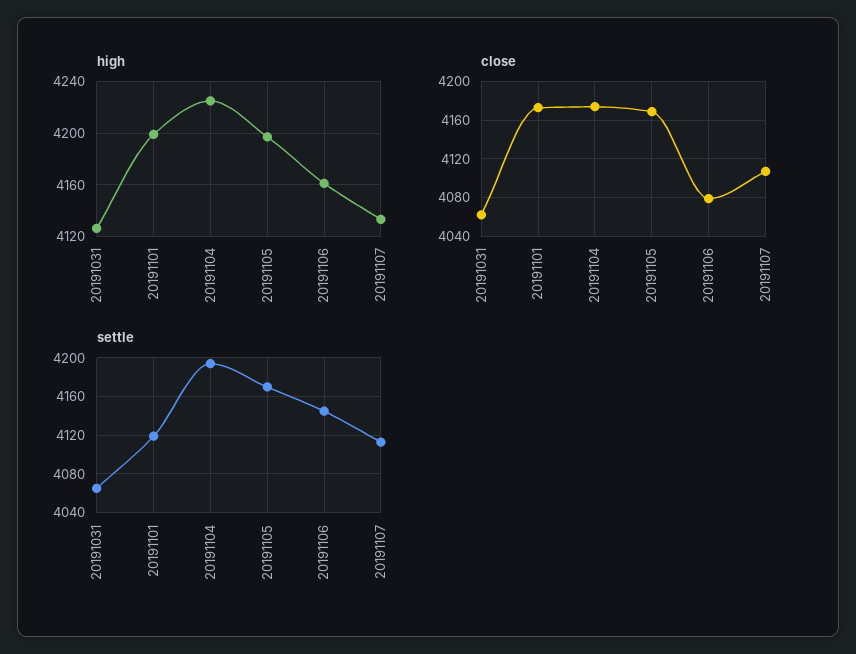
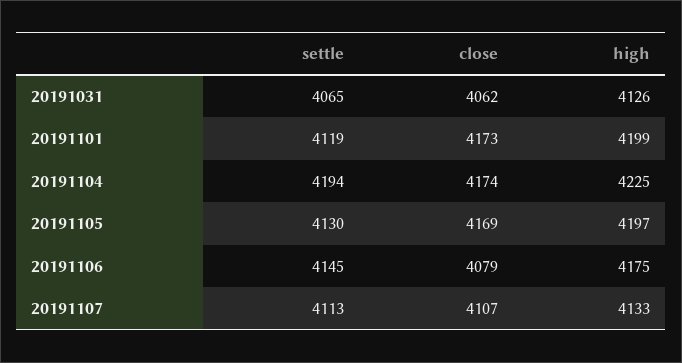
high, 20191106: 4160 -> 4175
settle, 20191105: 4170 -> 4130

